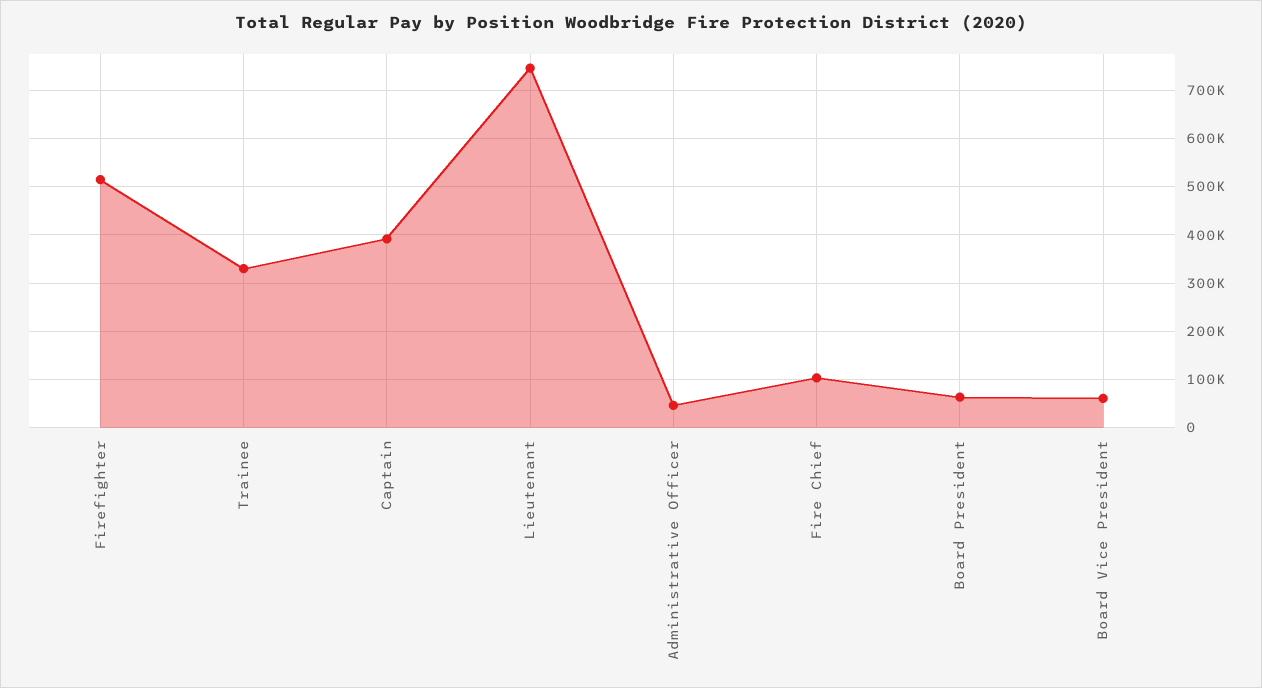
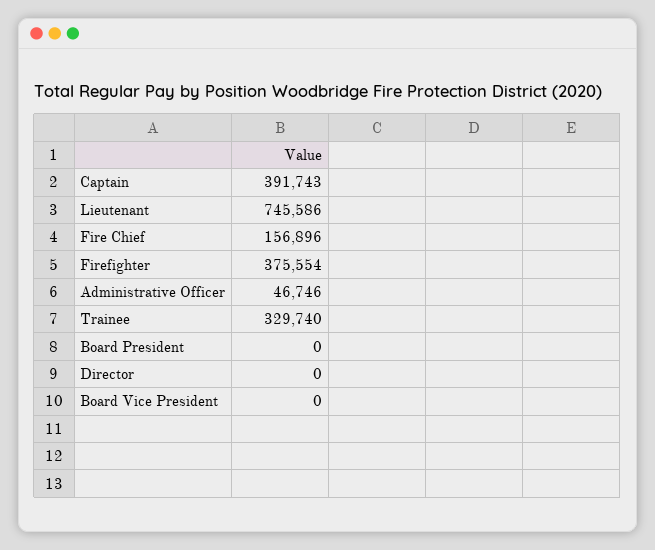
Firefighter: 520000 -> 375554
Fire Chief: 100000 -> 156896
Board President: 60000 -> 0
Board Vice President: 60000 -> 0
Director: none -> 0

